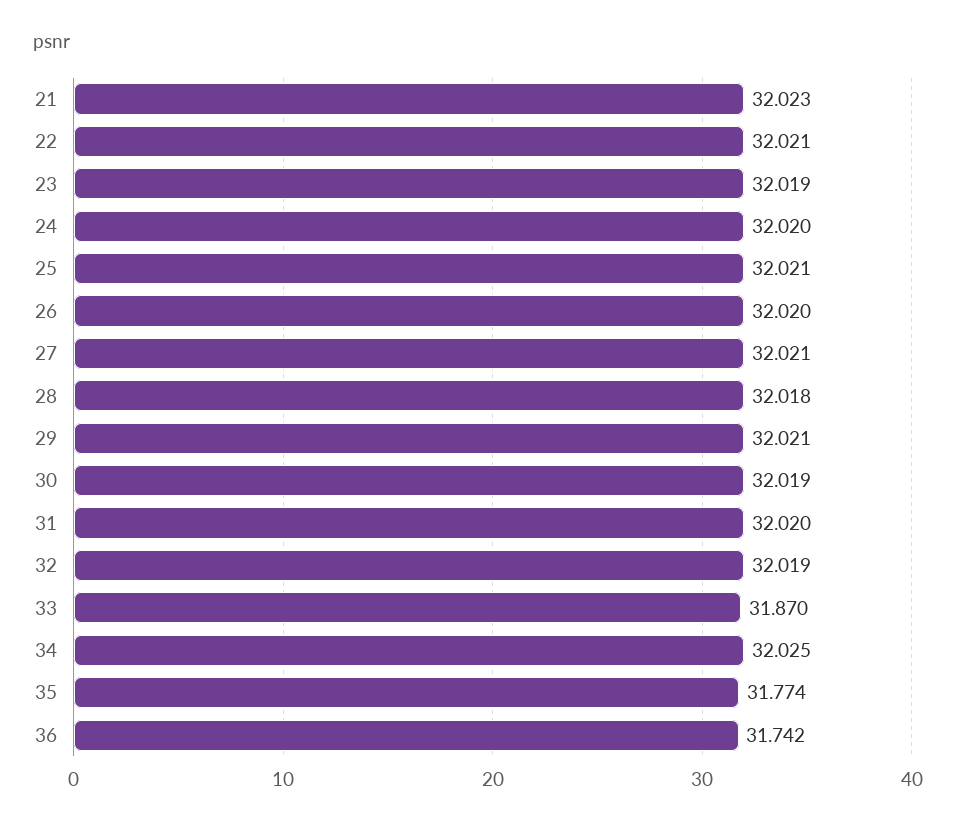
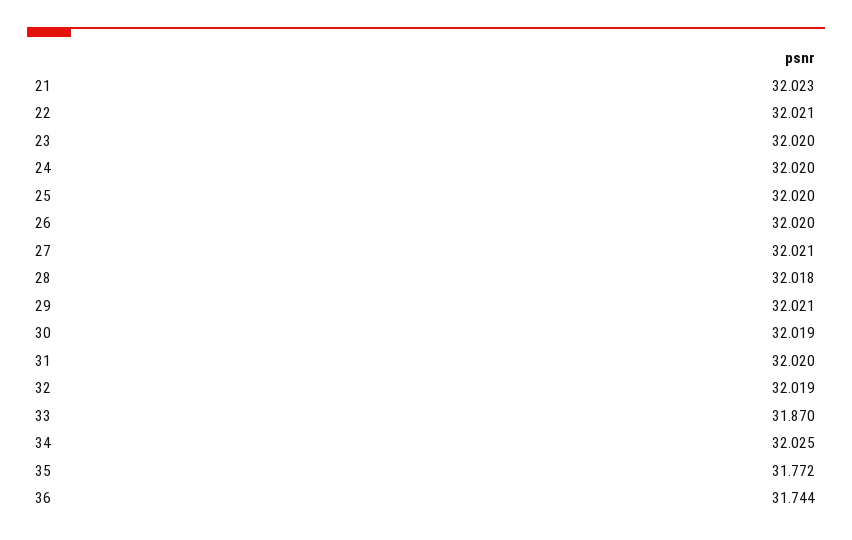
23: 32.019 -> 32.02
25: 32.021 -> 32.02
35: 31.774 -> 31.772
36: 31.742 -> 31.744

